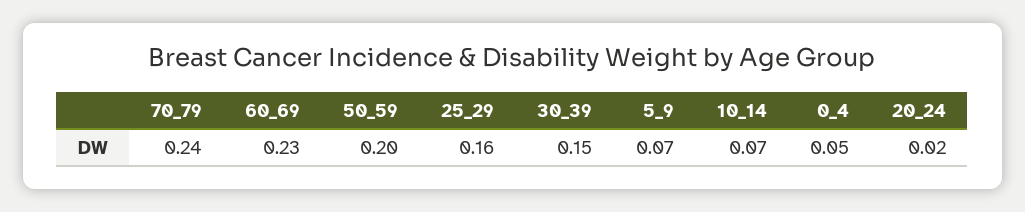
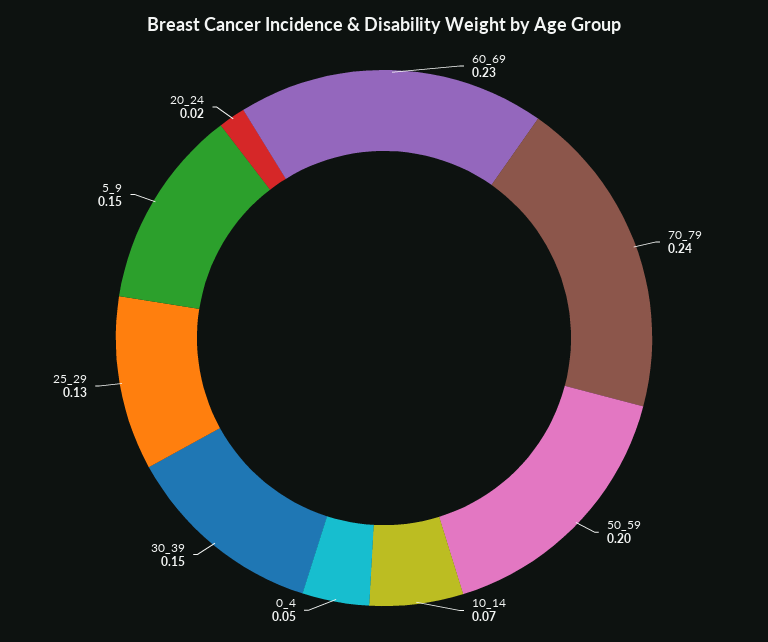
25_29: 0.16 -> 0.13
5_9: 0.07 -> 0.15

